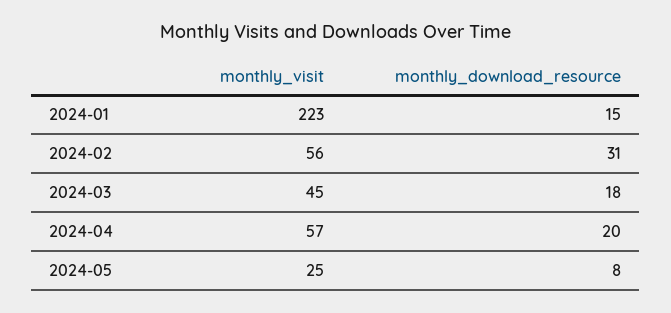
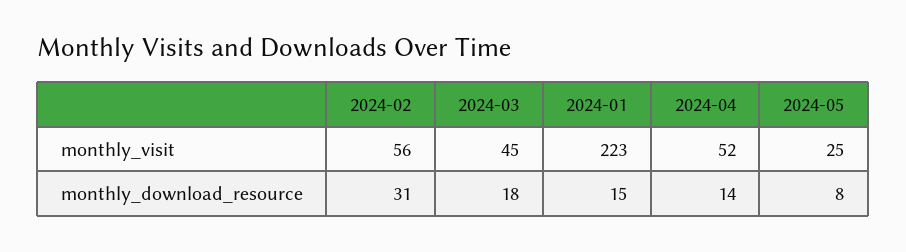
monthly_visit, 2024-04: 57 -> 52
monthly_download_resource, 2024-04: 20 -> 14

